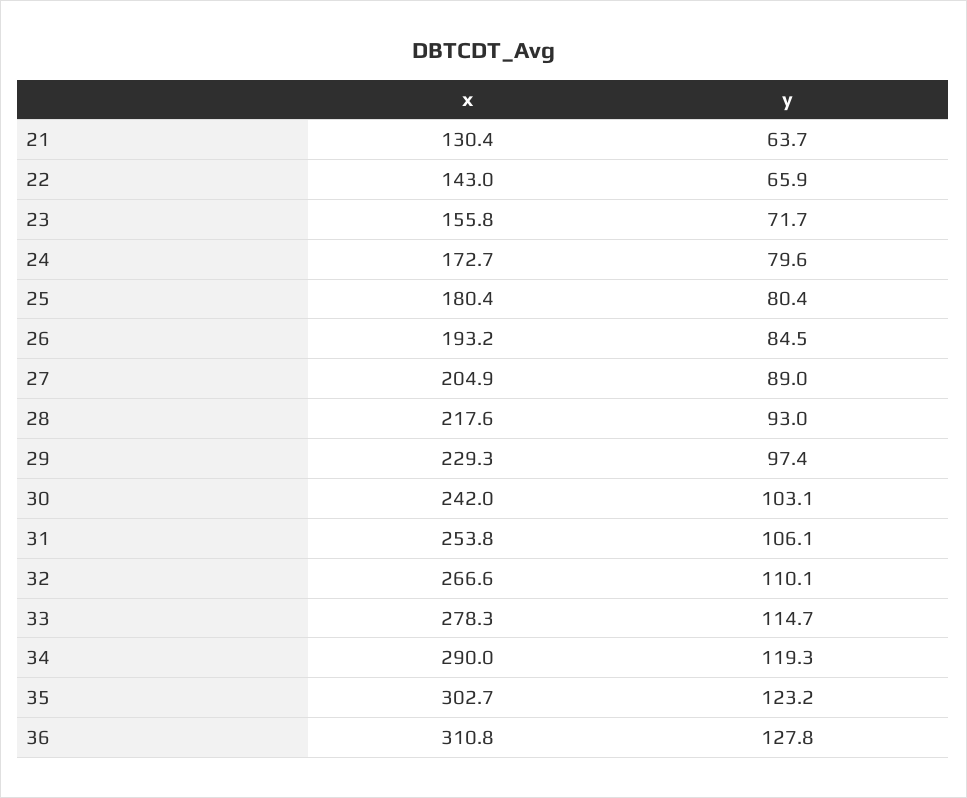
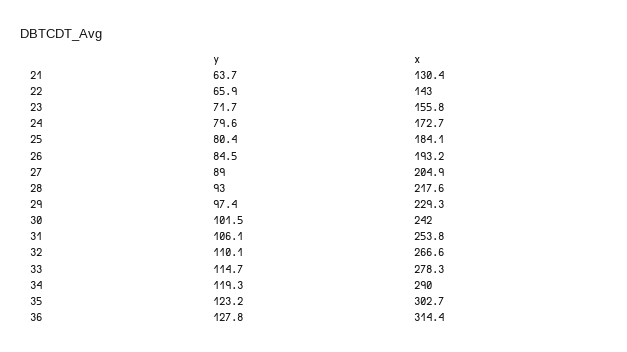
x, 25: 180.4 -> 184.1
y, 30: 103.1 -> 101.5
x, 36: 310.8 -> 314.4

